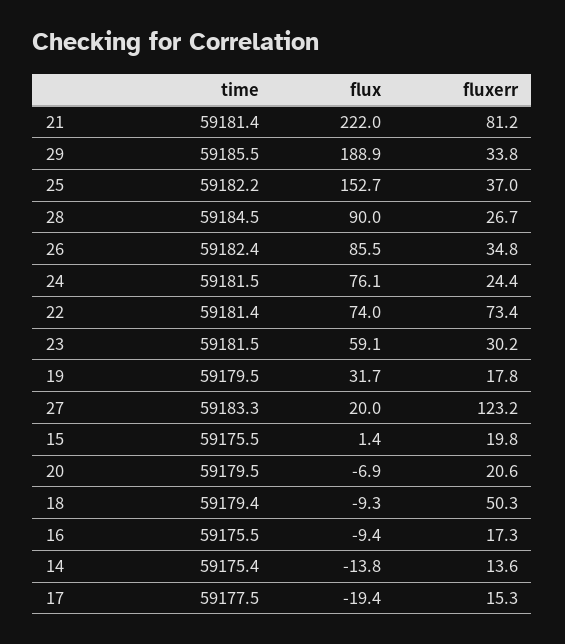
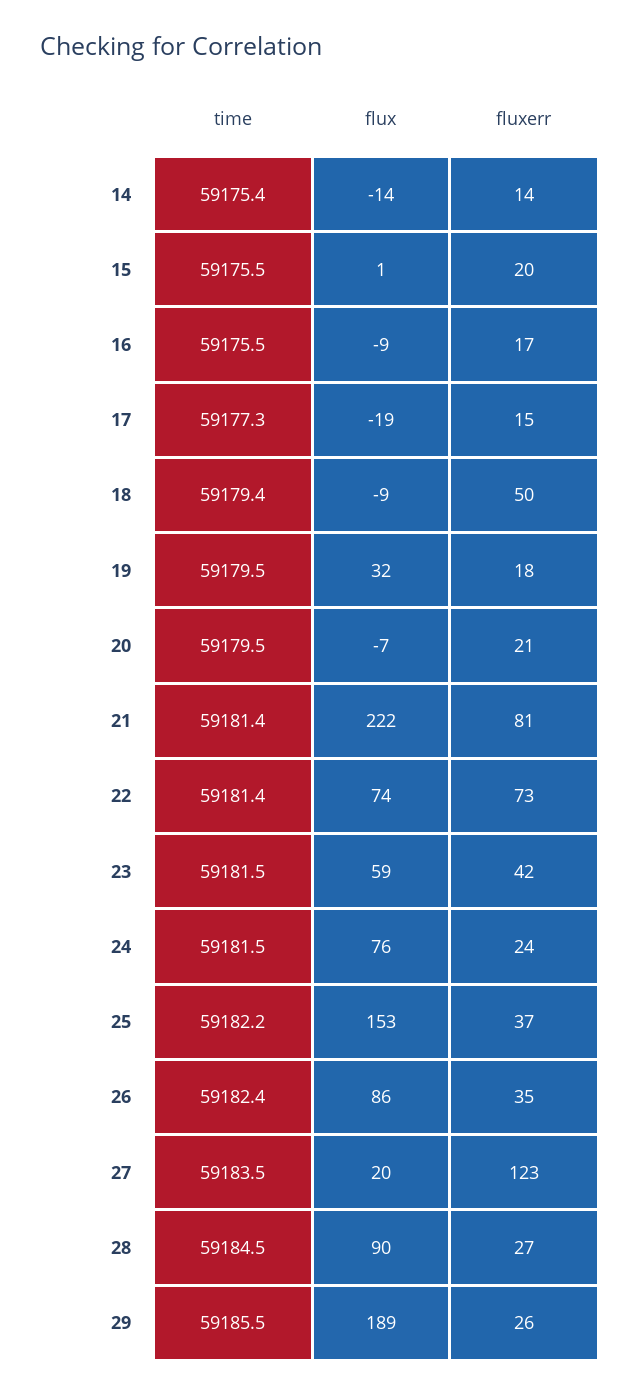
fluxerr, 29: 33.8 -> 26
fluxerr, 23: 30.2 -> 42
time, 27: 59183.3 -> 59183.5
time, 17: 59177.5 -> 59177.3

